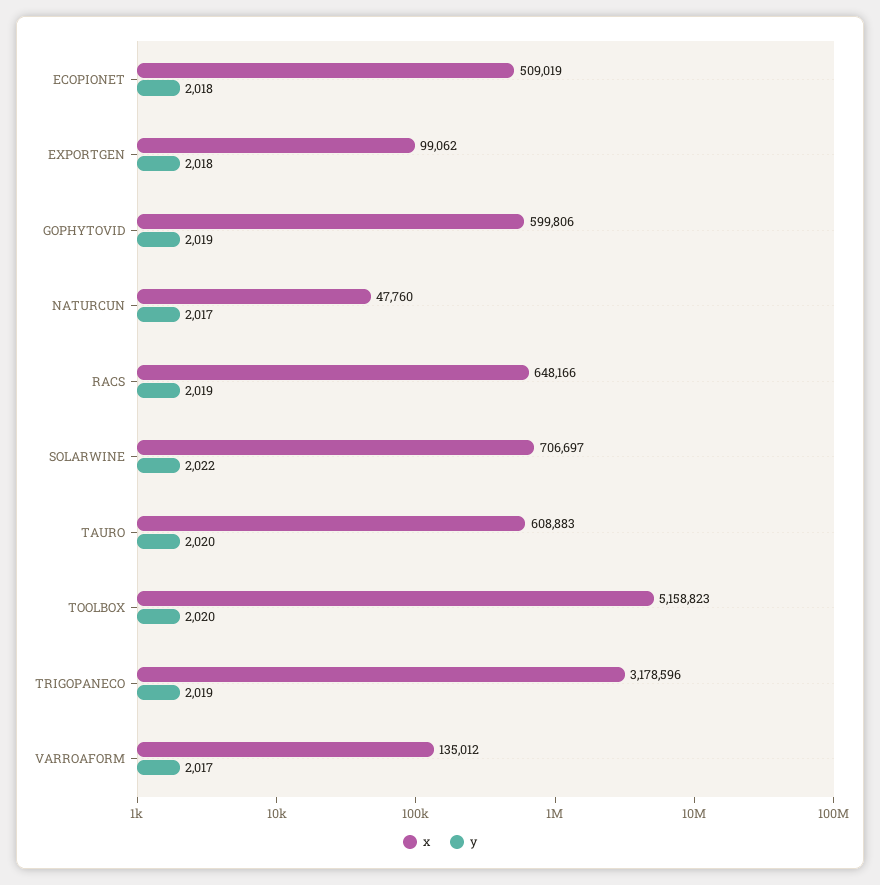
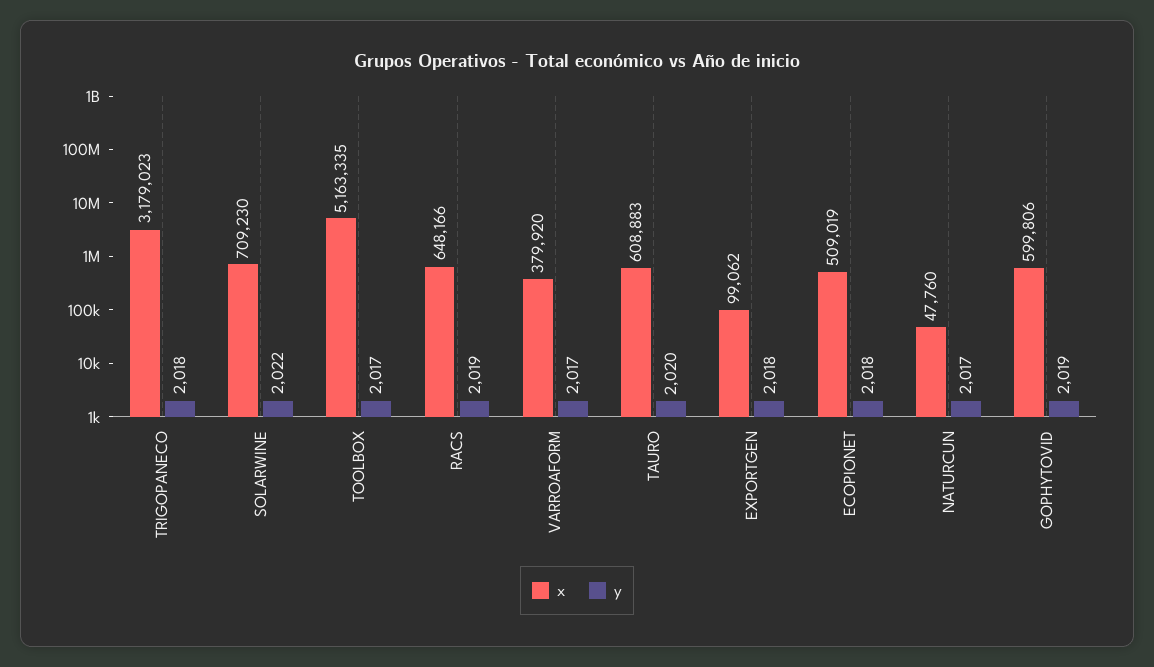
x, SOLARWINE: 706697 -> 709230
x, TOOLBOX: 5158823 -> 5163335
y, TOOLBOX: 2020 -> 2017
x, TRIGOPANECO: 3178596 -> 3179023
y, TRIGOPANECO: 2019 -> 2018
x, VARROAFORM: 135012 -> 379920

